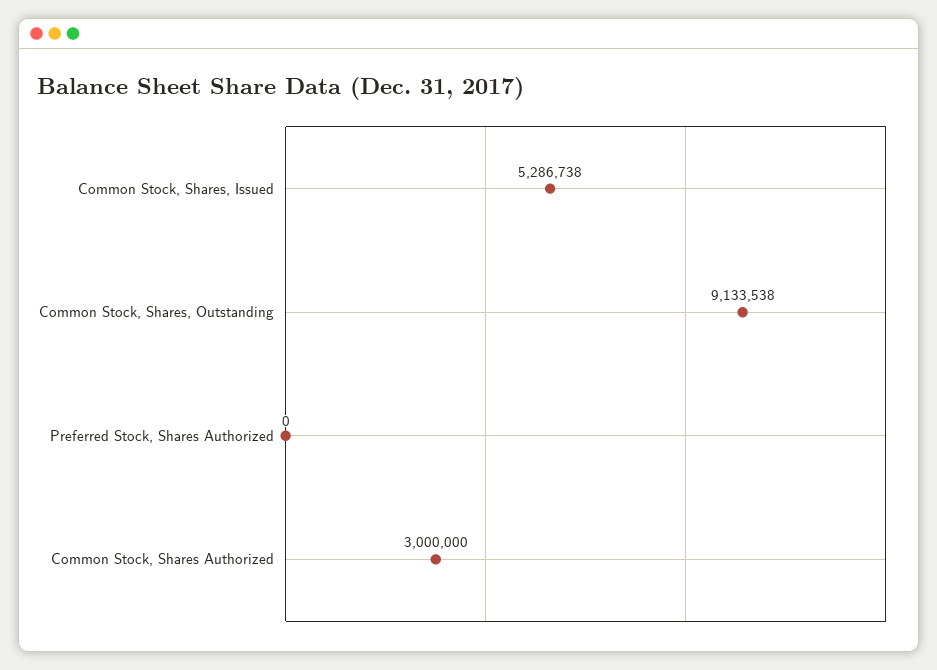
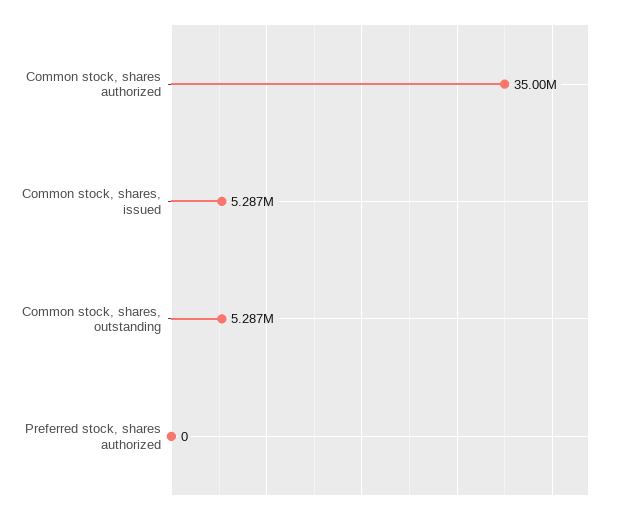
Common Stock, Shares, Outstanding: 9133538 -> 5287000
Common Stock, Shares Authorized: 3000000 -> 35000000

